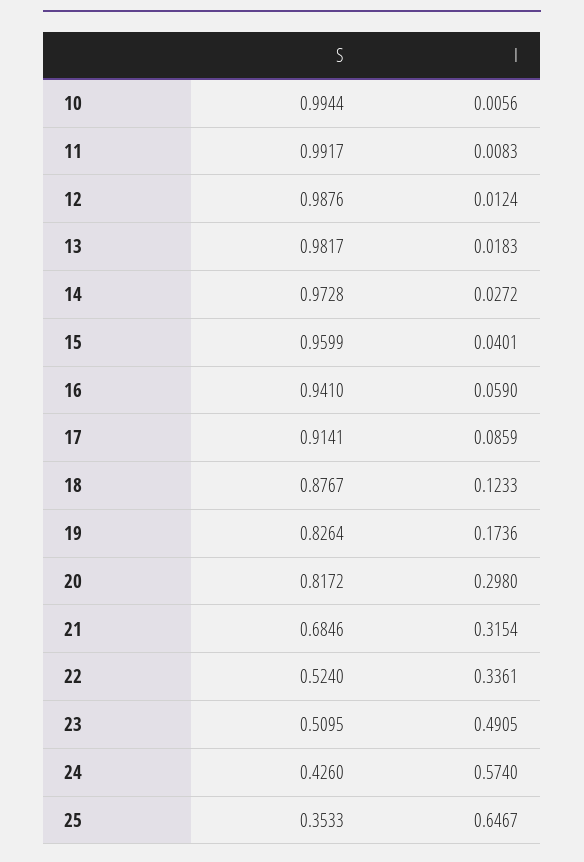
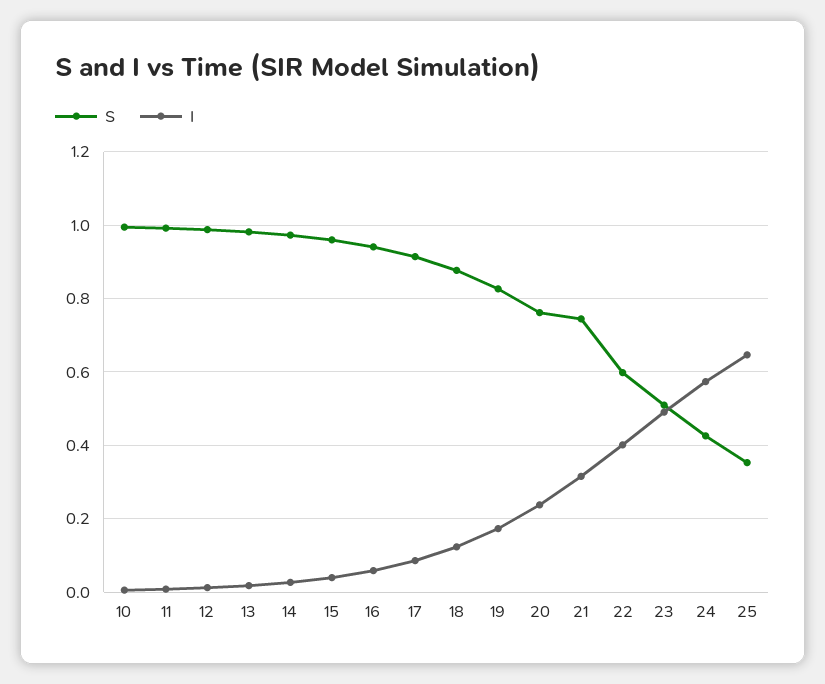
S, 20: 0.8172 -> 0.76
I, 20: 0.298 -> 0.24
S, 21: 0.6846 -> 0.74
S, 22: 0.524 -> 0.6
I, 22: 0.3361 -> 0.4

